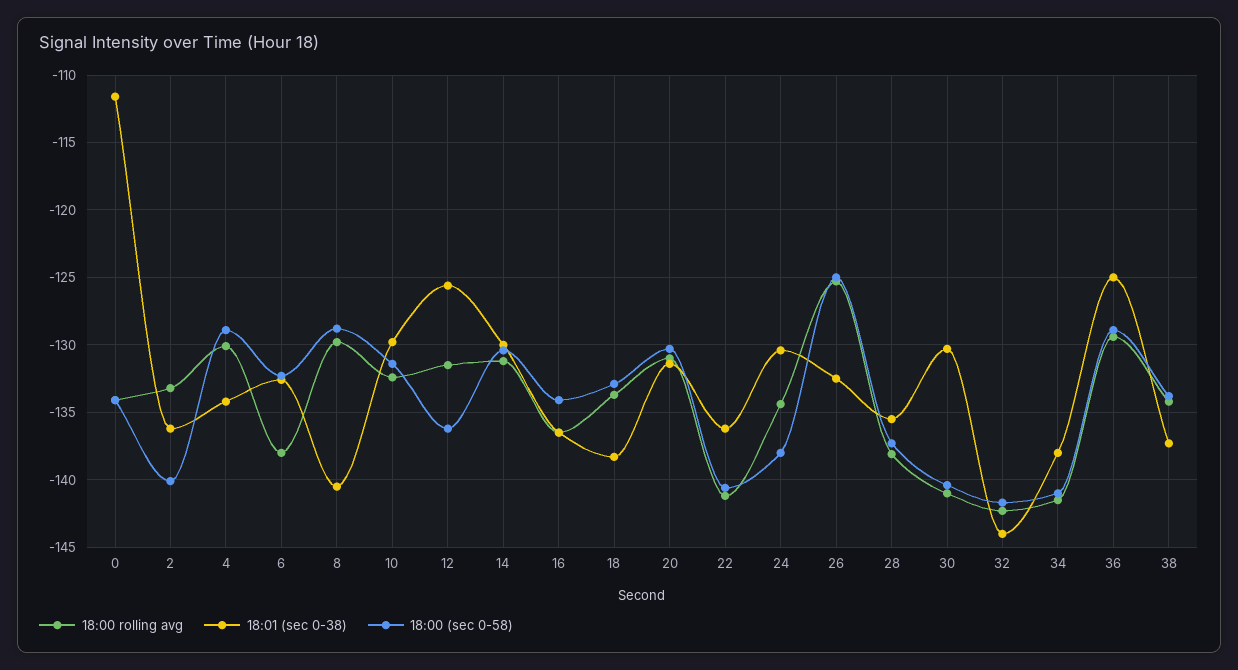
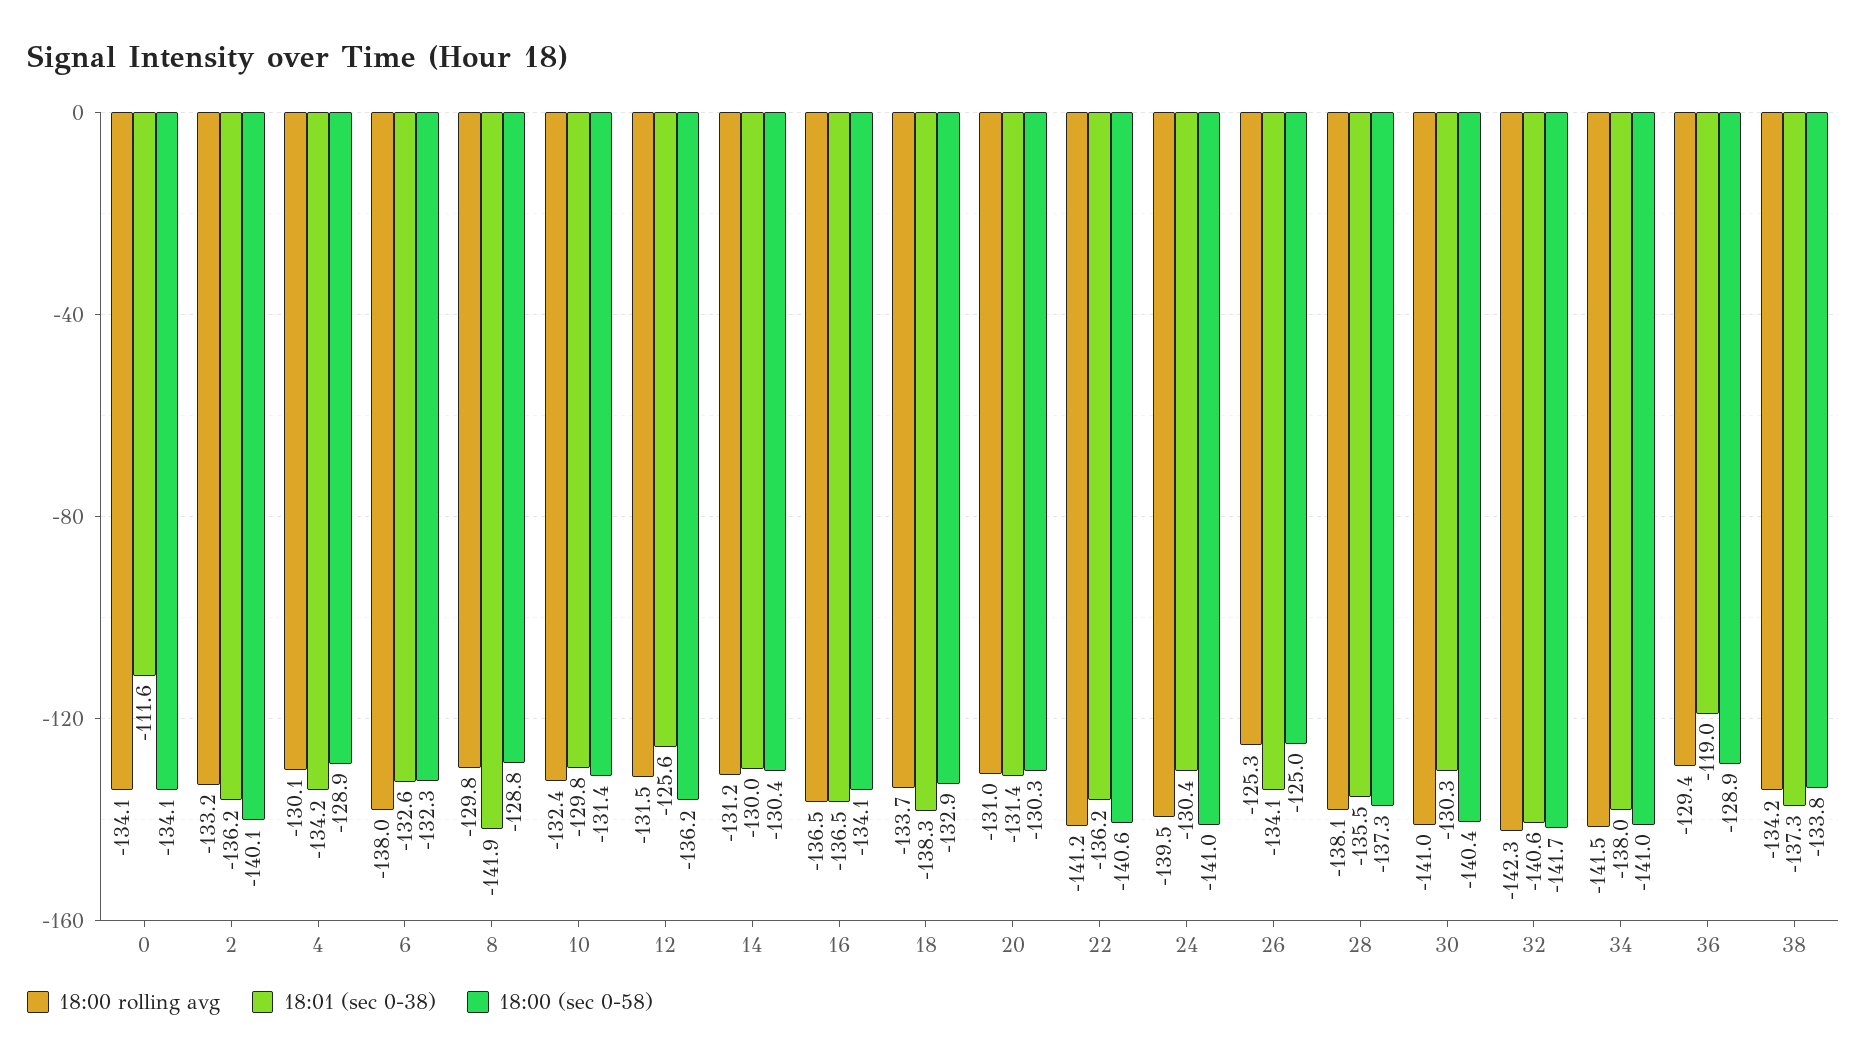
18:01 (sec 0-38), 8: -140.5 -> -141.9
18:00 rolling avg, 24: -134.5 -> -139.5
18:00 (sec 0-58), 24: -138 -> -141
18:01 (sec 0-38), 26: -132.5 -> -134.1
18:01 (sec 0-38), 32: -144 -> -140.6
18:01 (sec 0-38), 36: -125 -> -119

